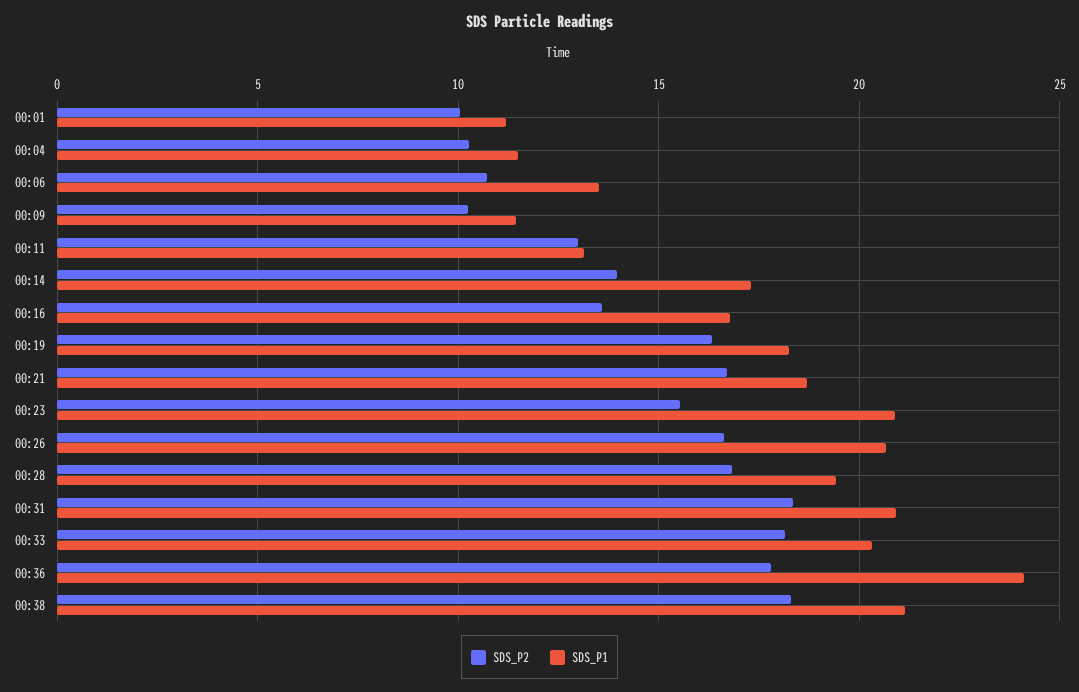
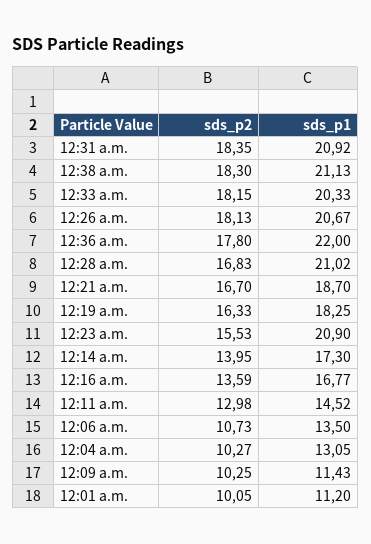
SDS_P1, 00:04: 11.5 -> 13.05
SDS_P1, 00:11: 13 -> 14.52
SDS_P2, 00:26: 16.5 -> 18.13
SDS_P1, 00:28: 19.5 -> 21.02
SDS_P1, 00:36: 24 -> 22

